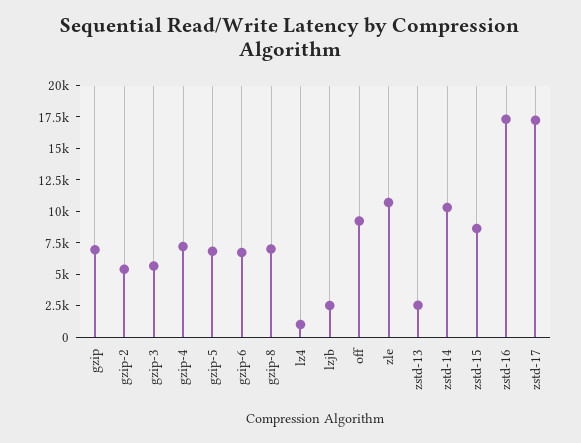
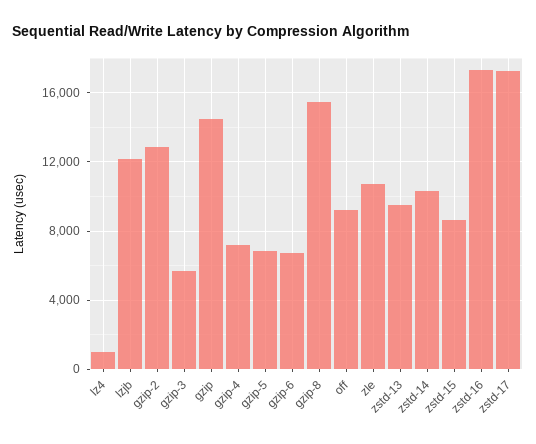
gzip: 7500 -> 14500
gzip-2: 5000 -> 13000
gzip-8: 7500 -> 15500
lzjb: 2500 -> 12000
zstd-13: 2500 -> 9500

